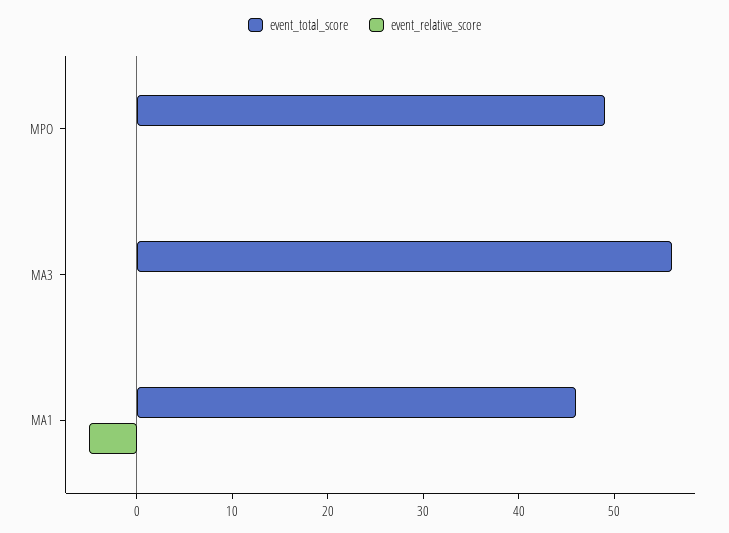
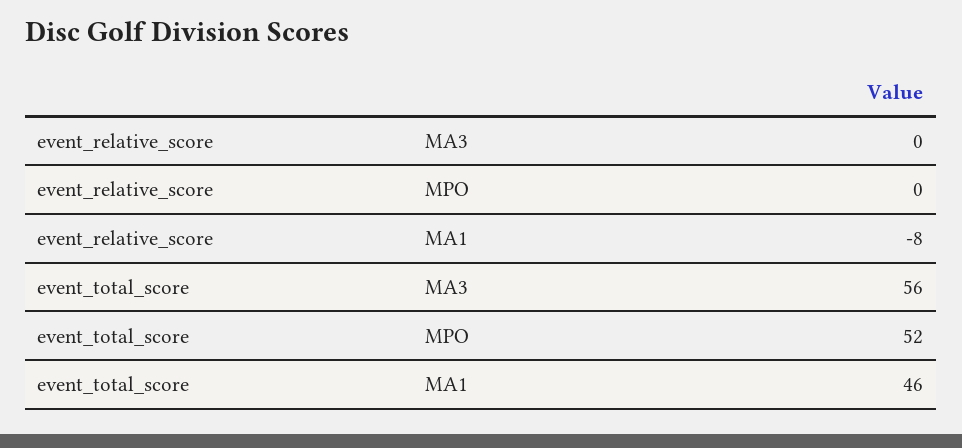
event_total_score, MPO: 49 -> 52
event_relative_score, MA1: -5 -> -8

